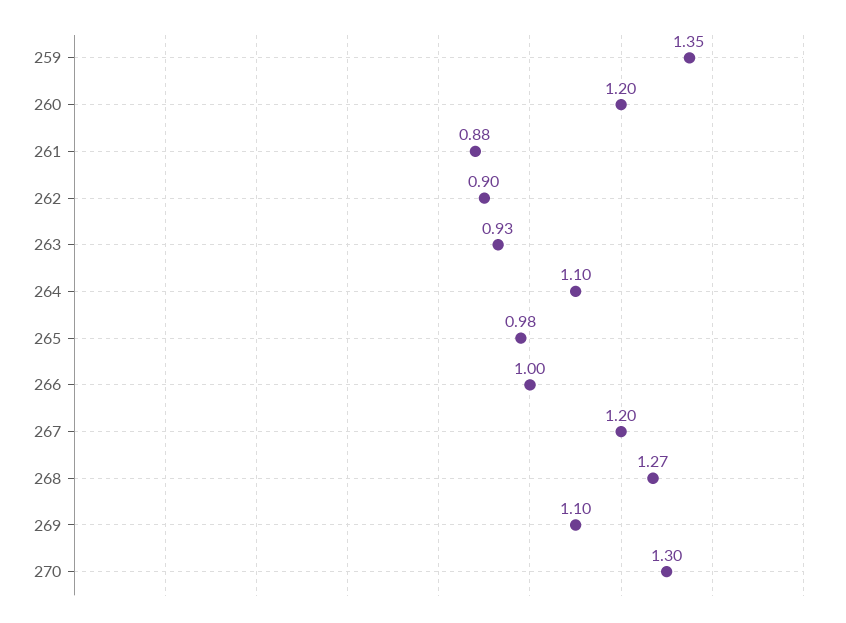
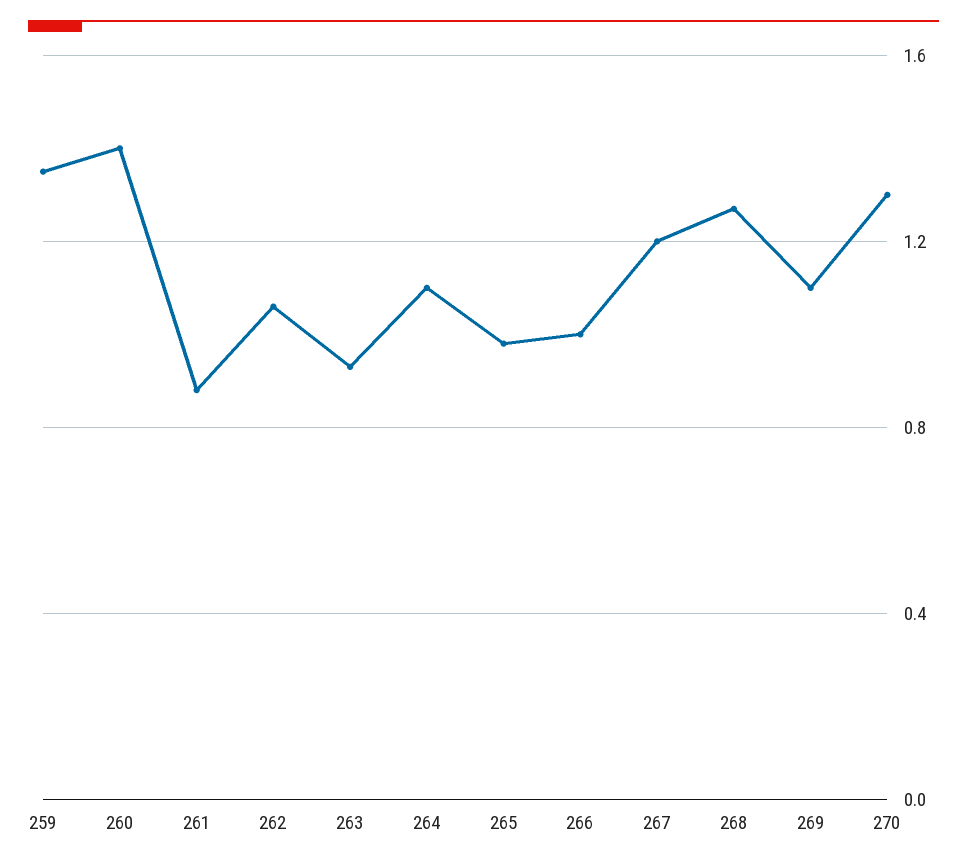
260: 1.2 -> 1.4
262: 0.9 -> 1.05

